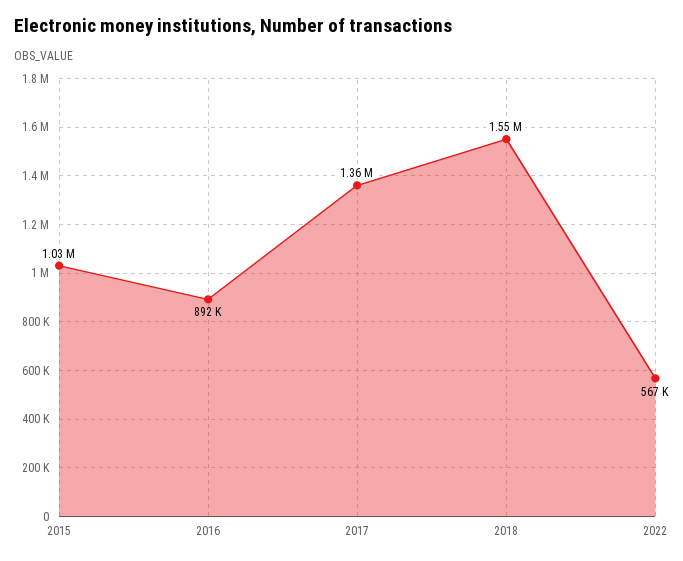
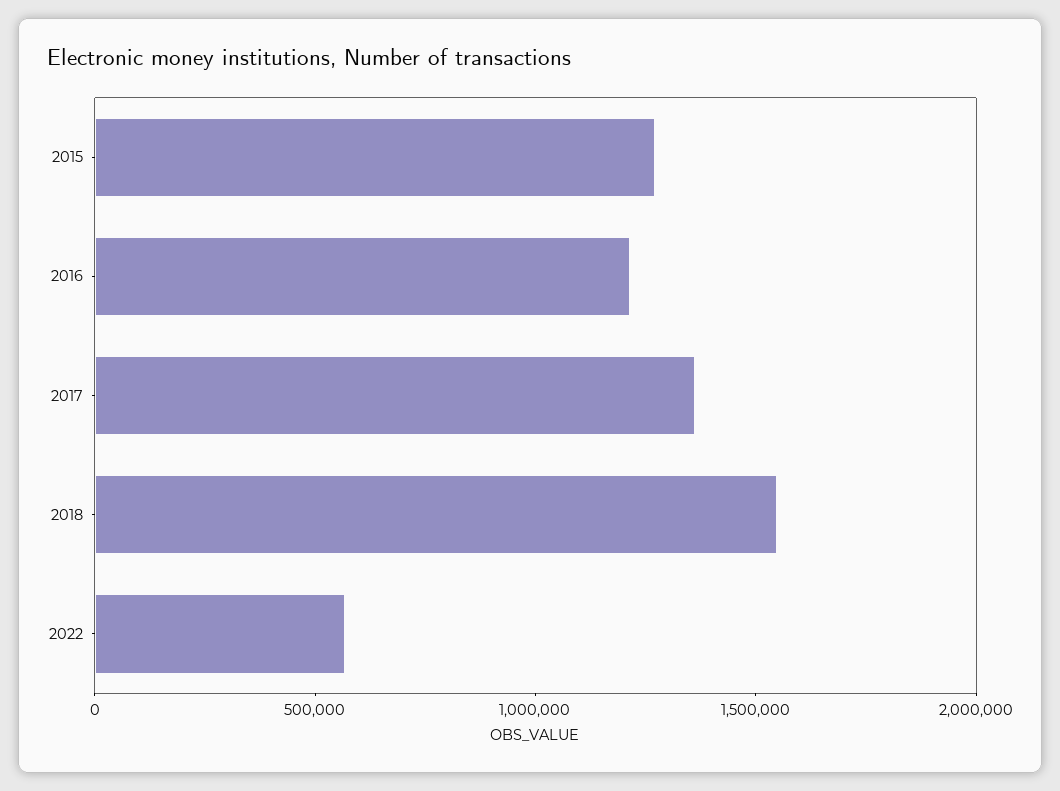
2015: 1030000 -> 1300000
2016: 892000 -> 1200000

